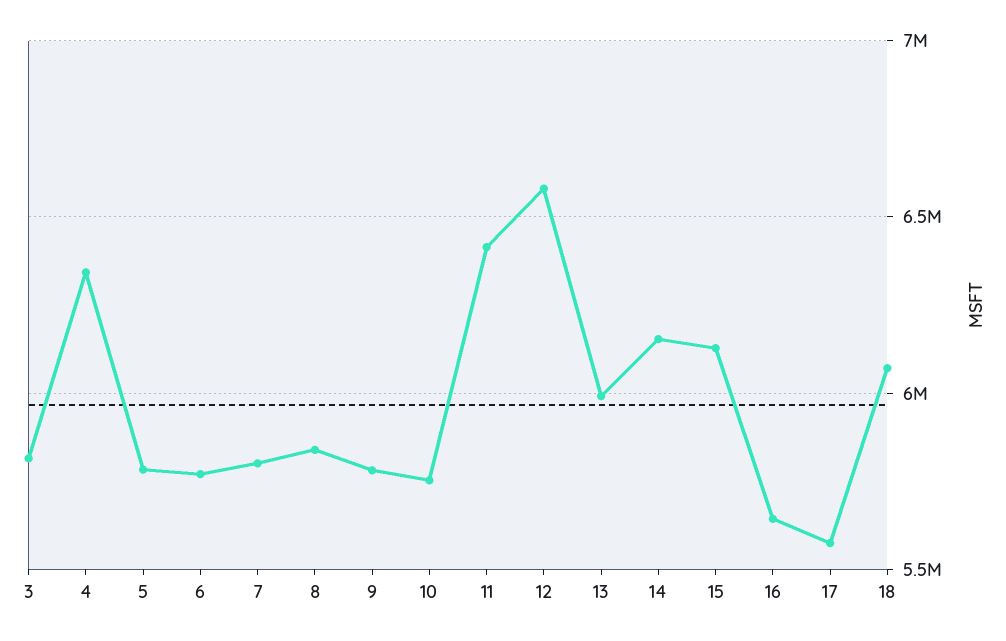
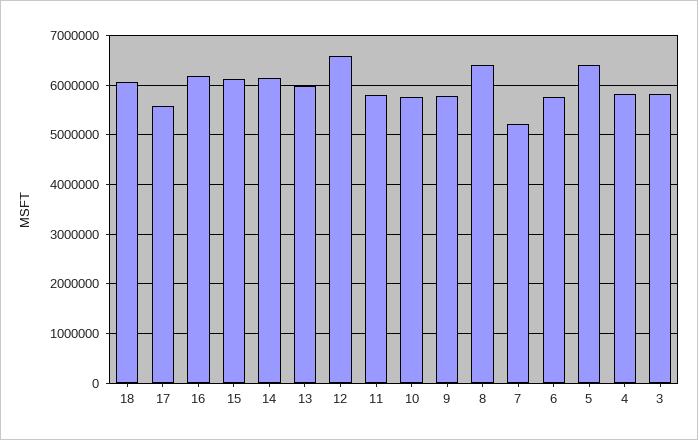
4: 6350000 -> 5800000
5: 5800000 -> 6400000
7: 5800000 -> 5200000
8: 5850000 -> 6400000
11: 6400000 -> 5800000
16: 5650000 -> 6200000

